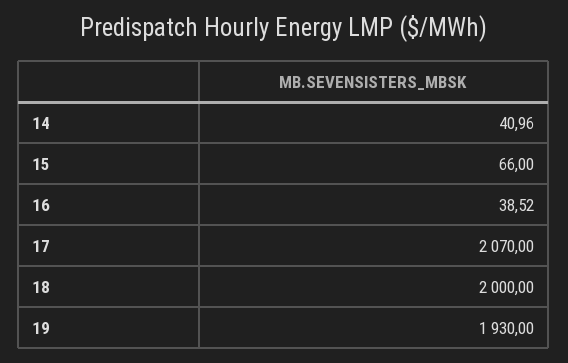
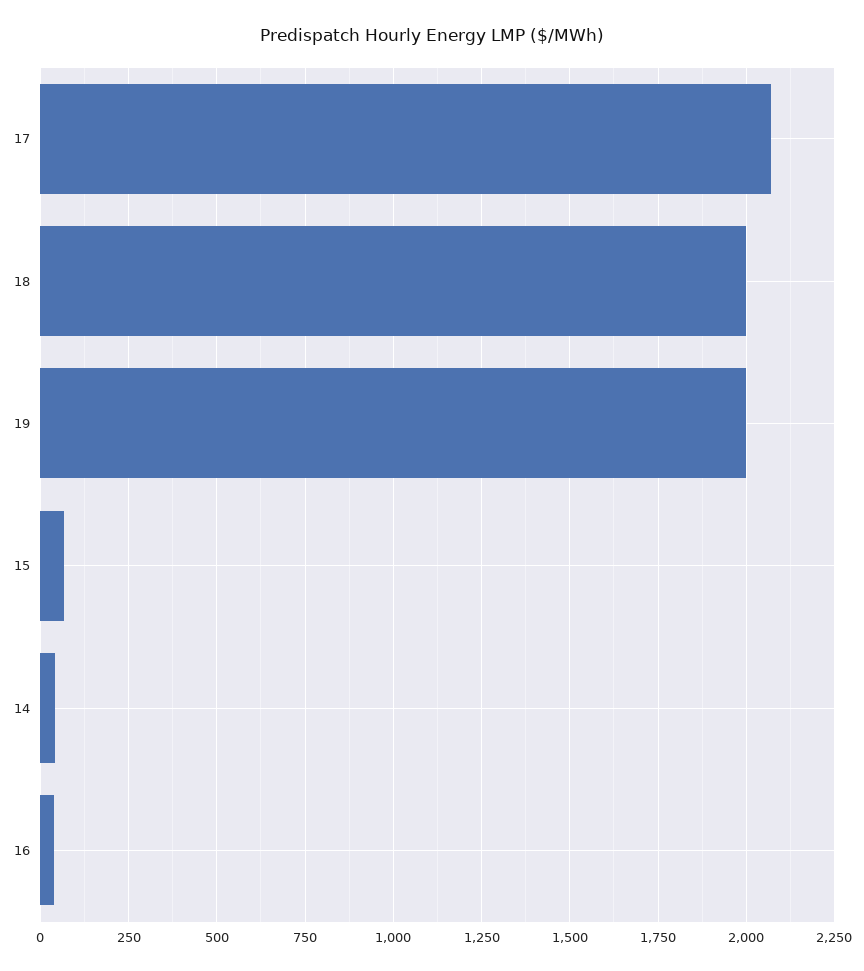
19: 1930 -> 2000

